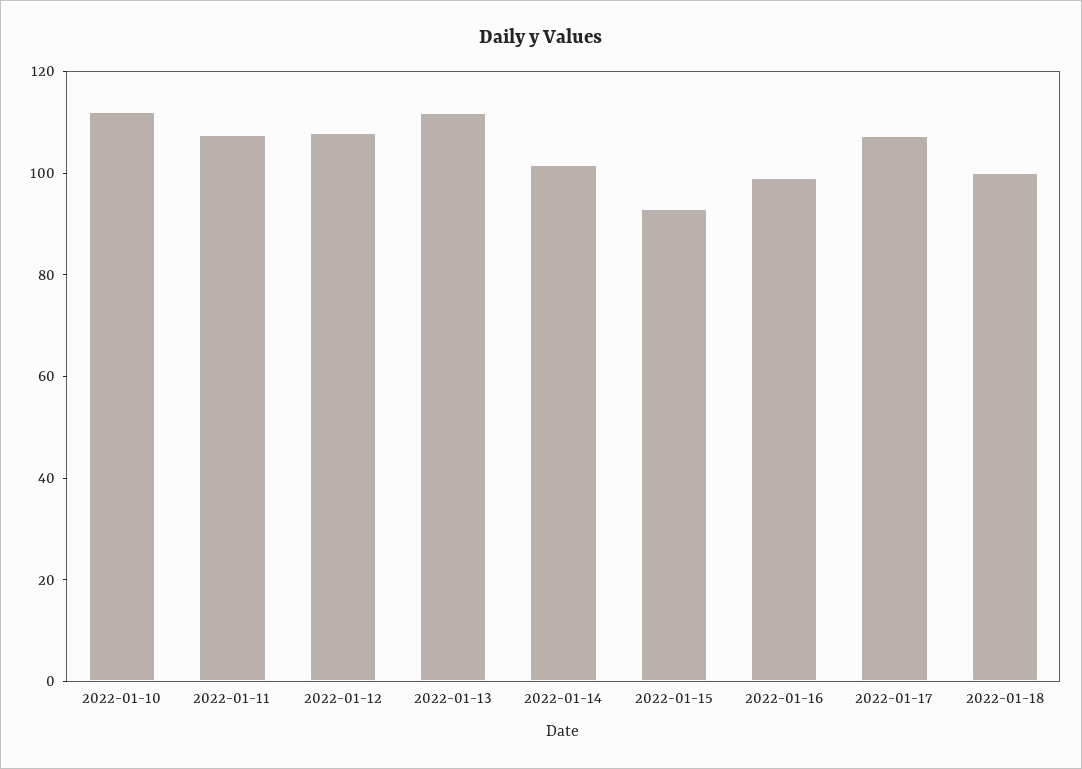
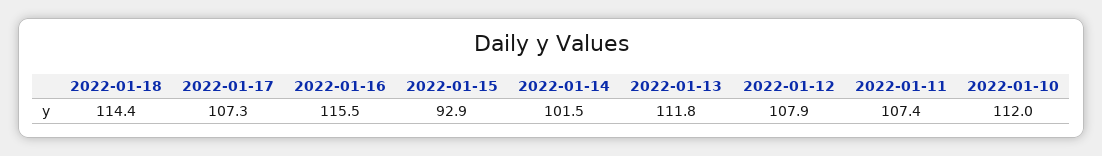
2022-01-16: 100 -> 115.5
2022-01-18: 100 -> 114.4

